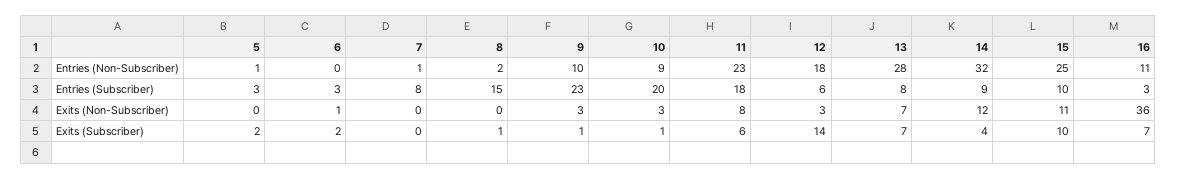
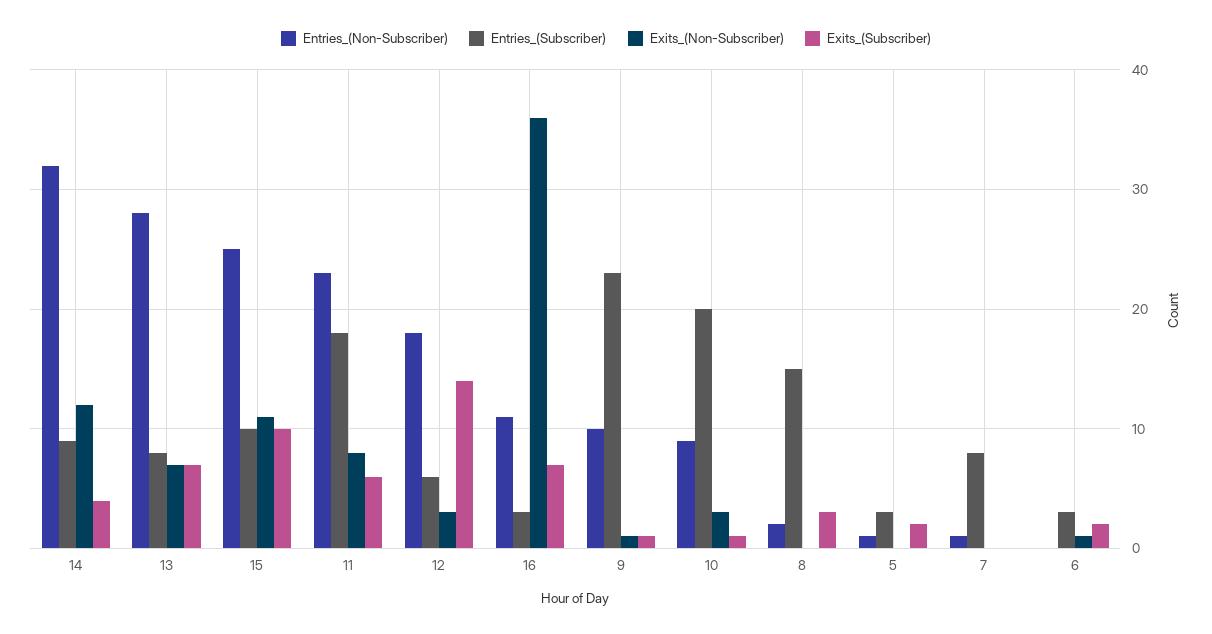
Exits (Non-Subscriber), 9: 3 -> 1
Exits (Subscriber), 8: 1 -> 3

